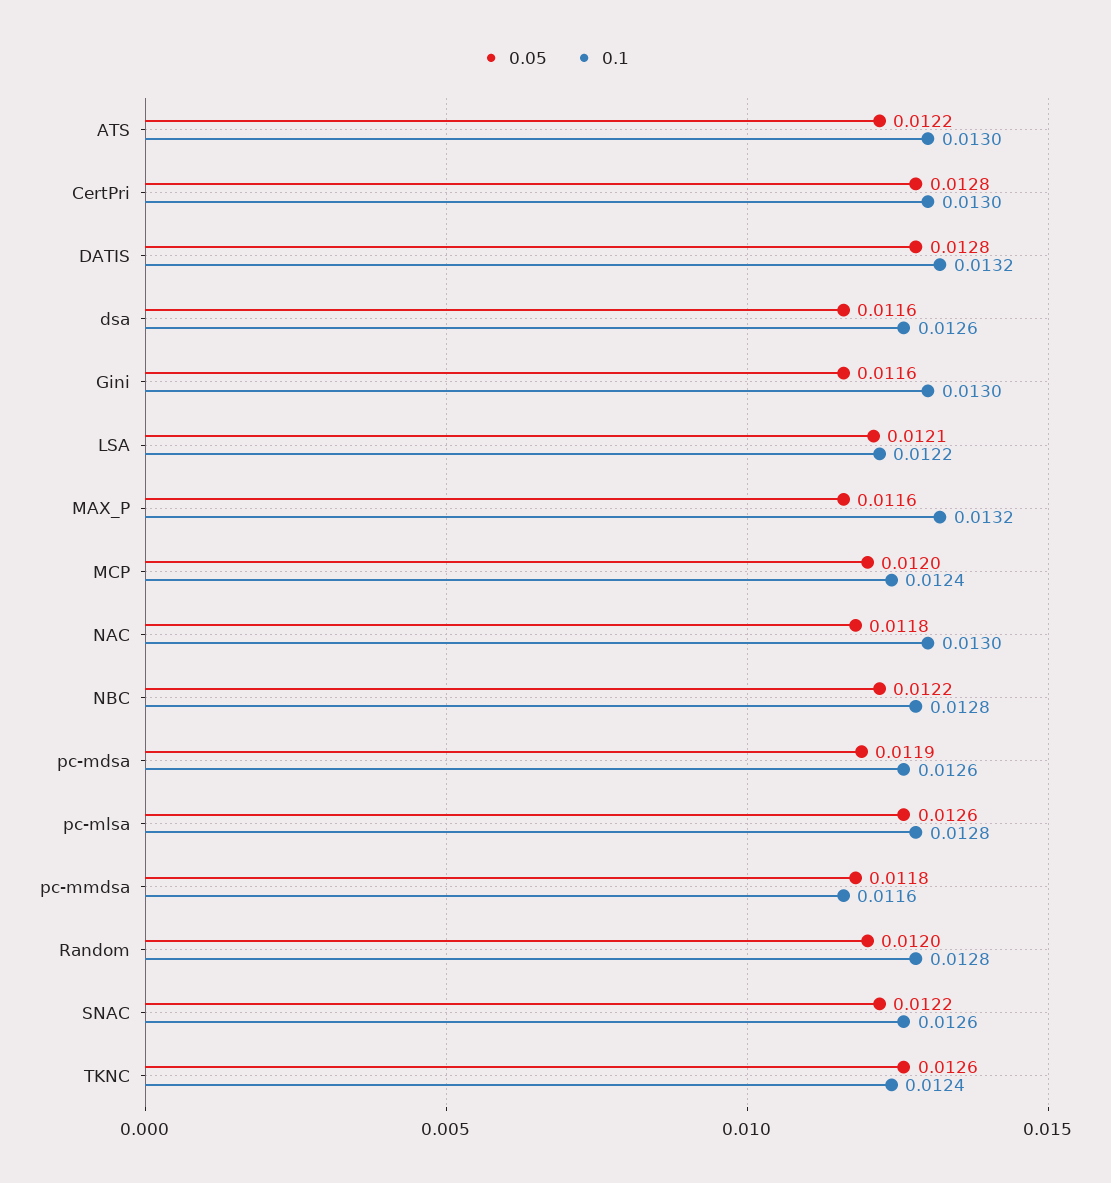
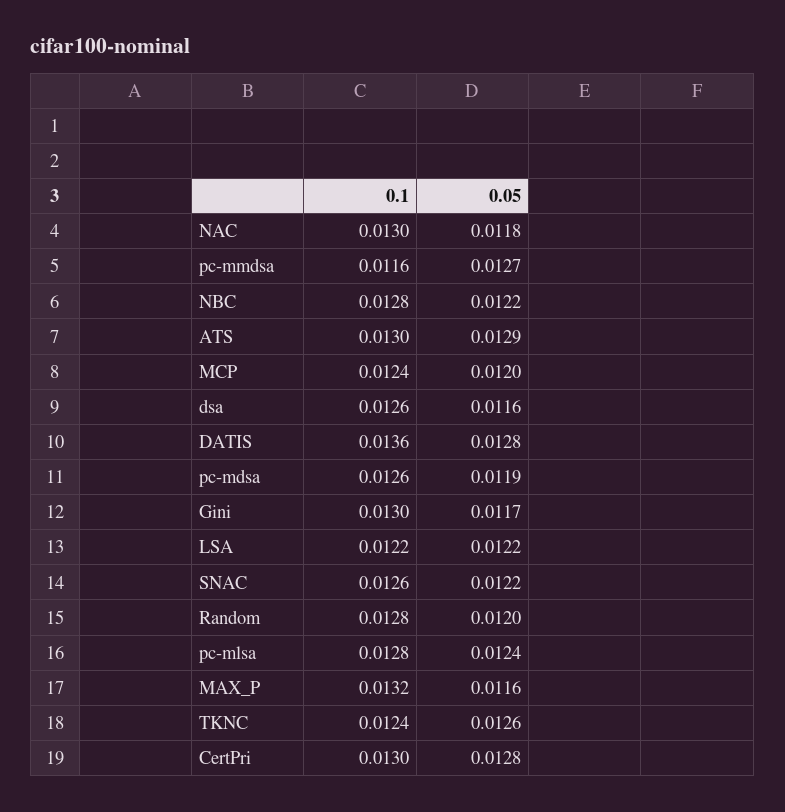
0.05, ATS: 0.0122 -> 0.0129
0.1, DATIS: 0.0132 -> 0.0136
0.05, Gini: 0.0116 -> 0.0117
0.05, LSA: 0.0121 -> 0.0122
0.05, pc-mlsa: 0.0126 -> 0.0124
0.05, pc-mmdsa: 0.0118 -> 0.0127

